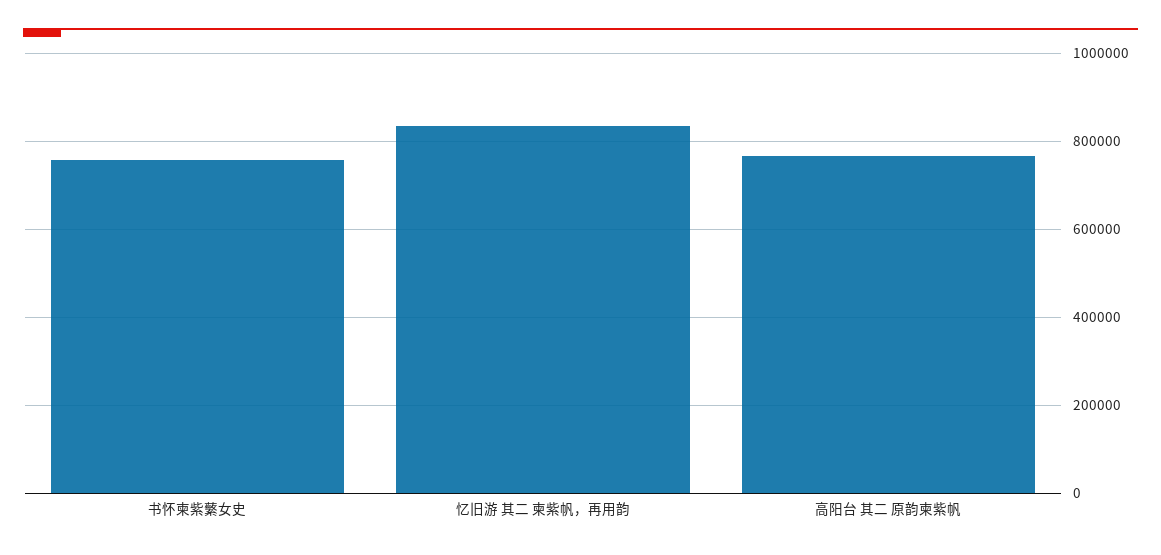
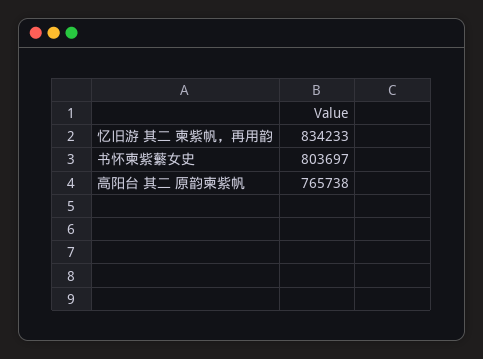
书怀柬紫蘩女史: 760000 -> 803697

